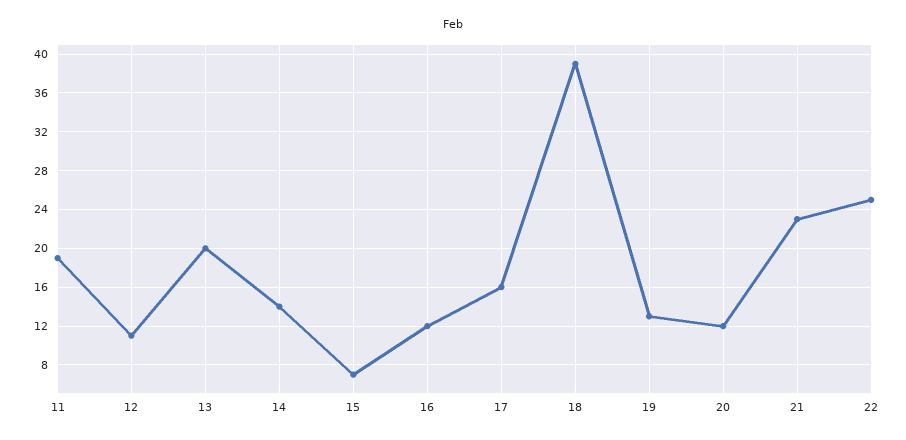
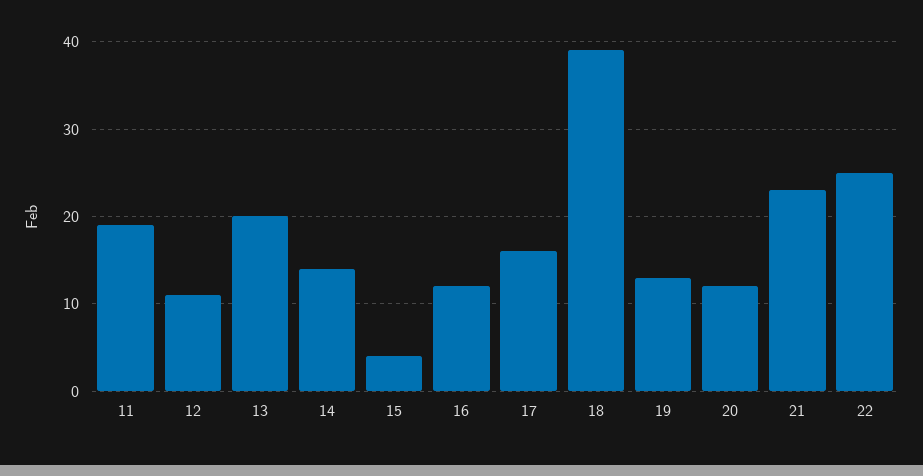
15: 7 -> 4

